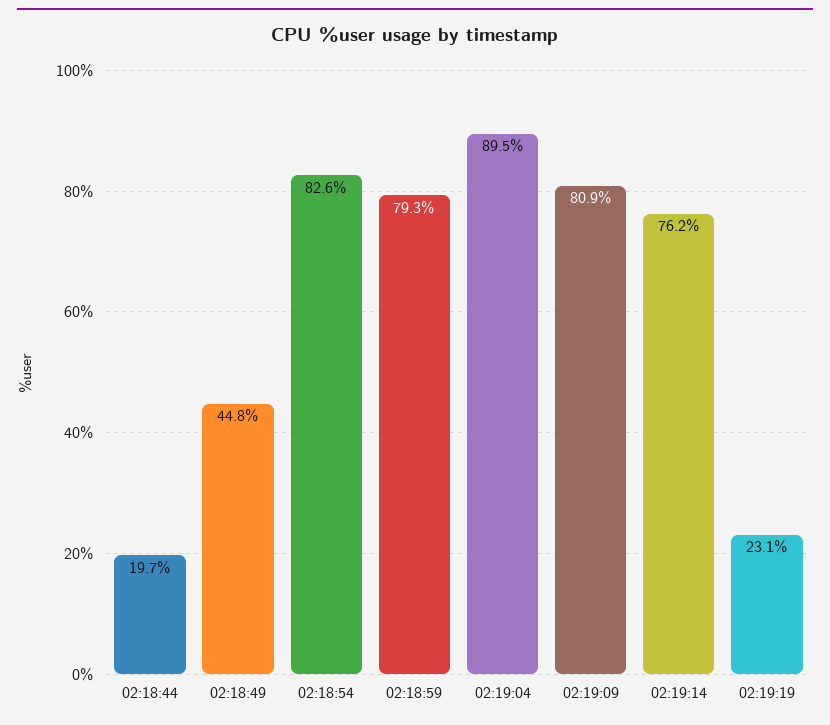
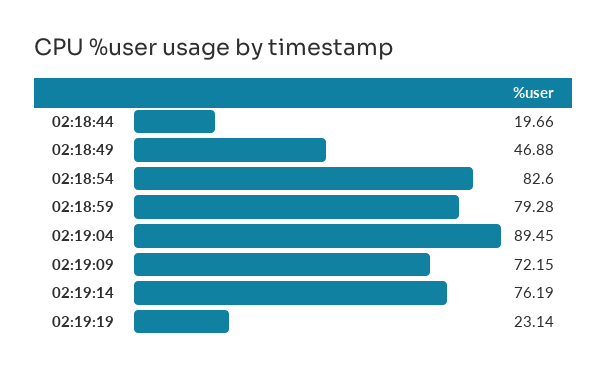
02:18:49: 44.8 -> 46.88
02:19:09: 80.9 -> 72.15

